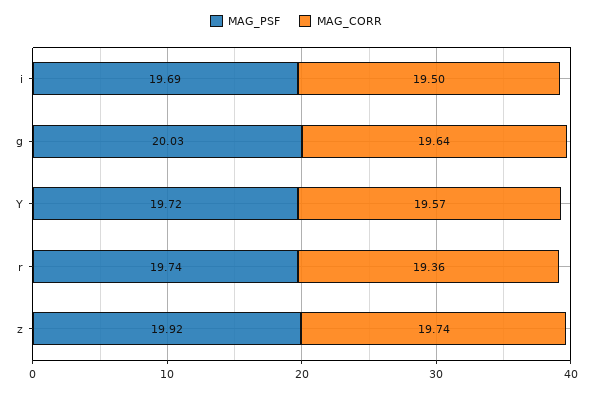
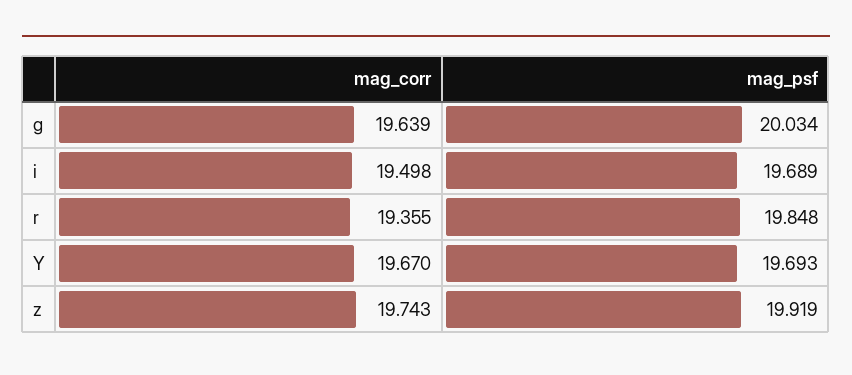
MAG_PSF, Y: 19.72 -> 19.693
MAG_CORR, Y: 19.57 -> 19.67
MAG_PSF, r: 19.74 -> 19.848

